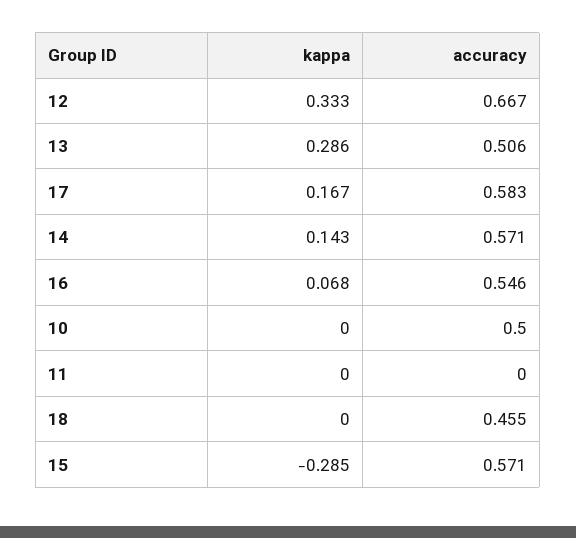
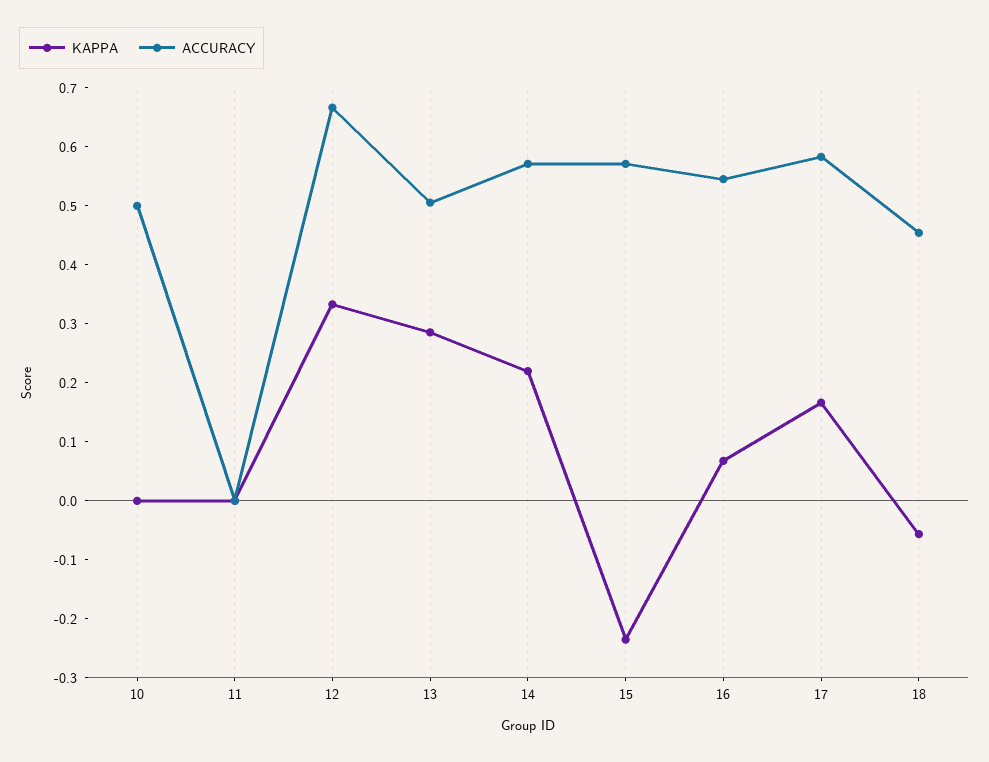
kappa, 14: 0.143 -> 0.22
kappa, 18: 0 -> -0.06
kappa, 15: -0.285 -> -0.24

